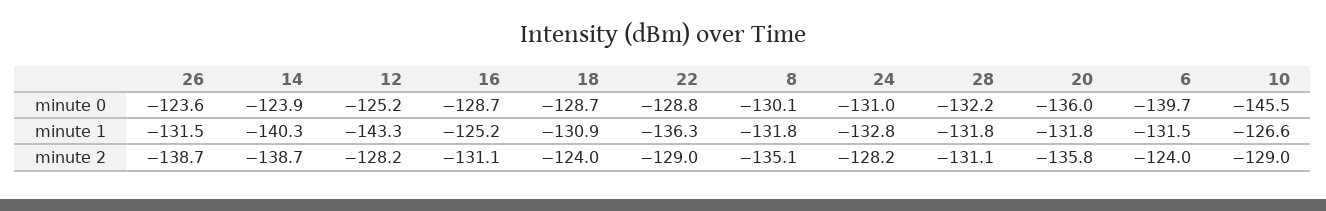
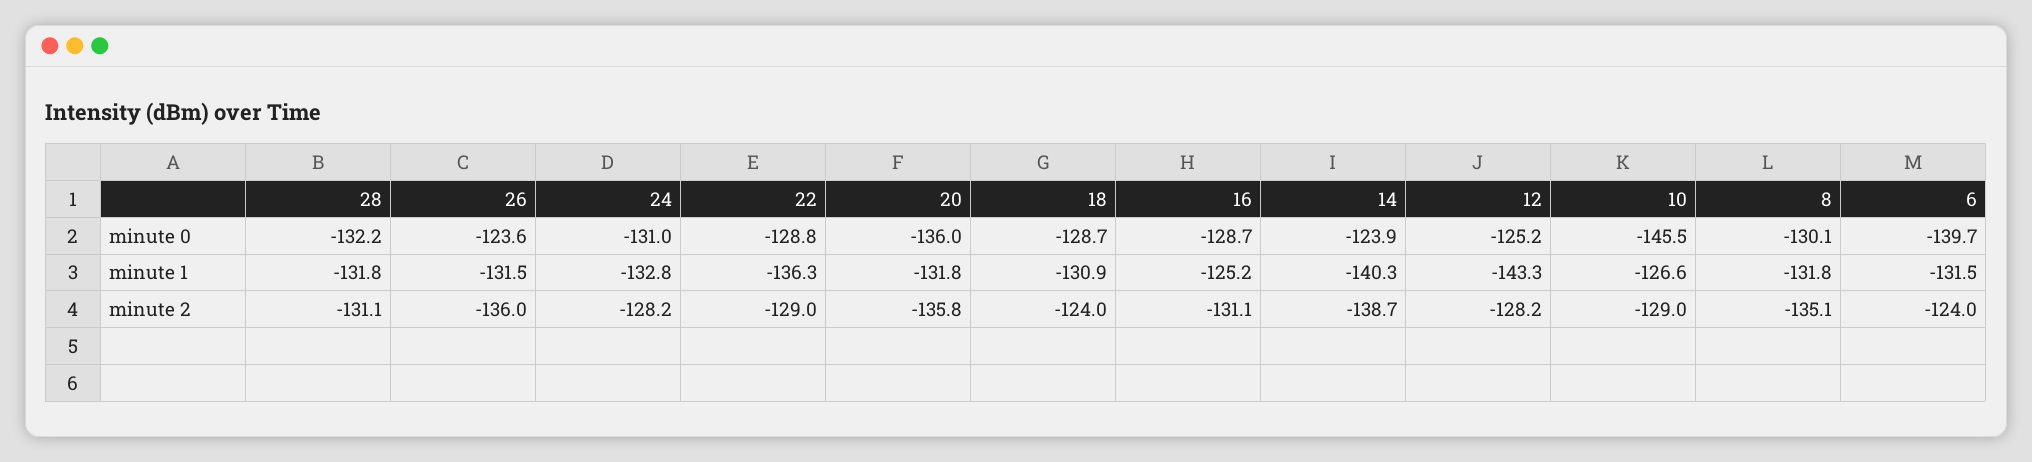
26, minute 2: -138.7 -> -136

